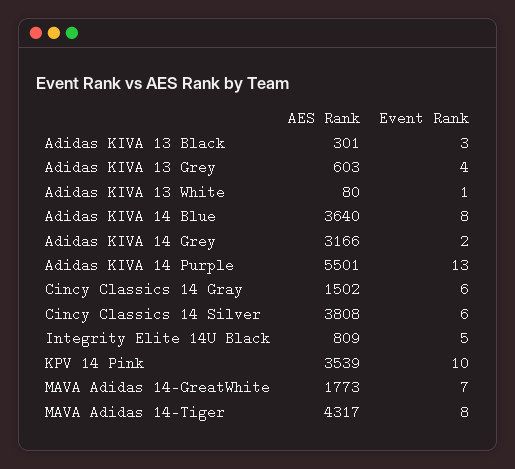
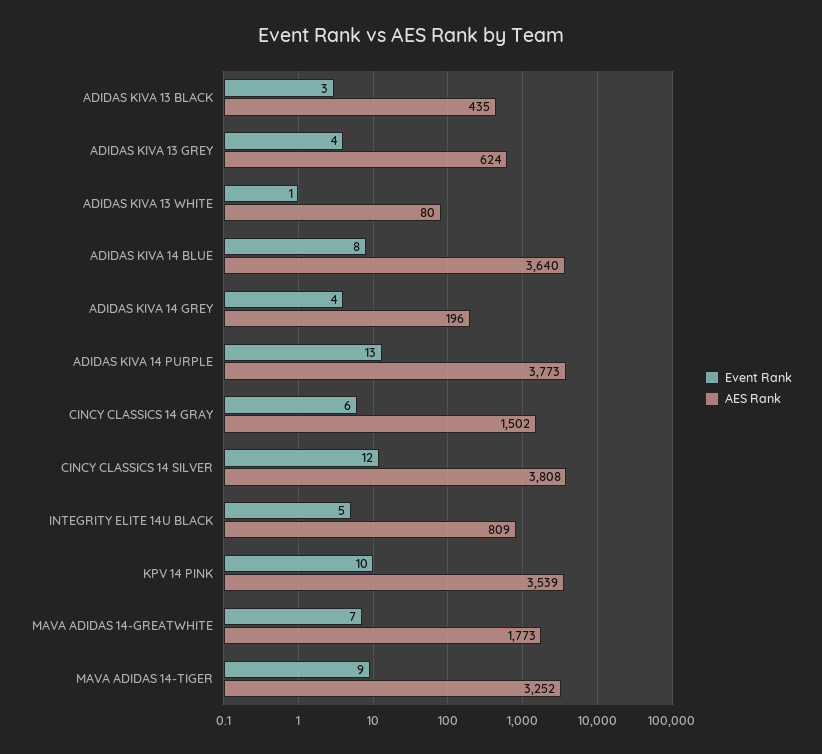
AES Rank, Adidas KIVA 13 Black: 301 -> 435
AES Rank, Adidas KIVA 13 Grey: 603 -> 624
AES Rank, Adidas KIVA 14 Grey: 3166 -> 196
Event Rank, Adidas KIVA 14 Grey: 2 -> 4
AES Rank, Adidas KIVA 14 Purple: 5501 -> 3773
Event Rank, Cincy Classics 14 Silver: 6 -> 12
AES Rank, MAVA Adidas 14-Tiger: 4317 -> 3252
Event Rank, MAVA Adidas 14-Tiger: 8 -> 9

